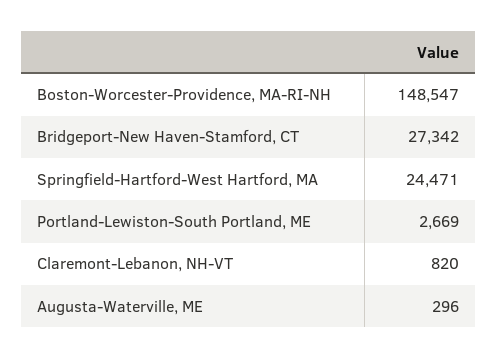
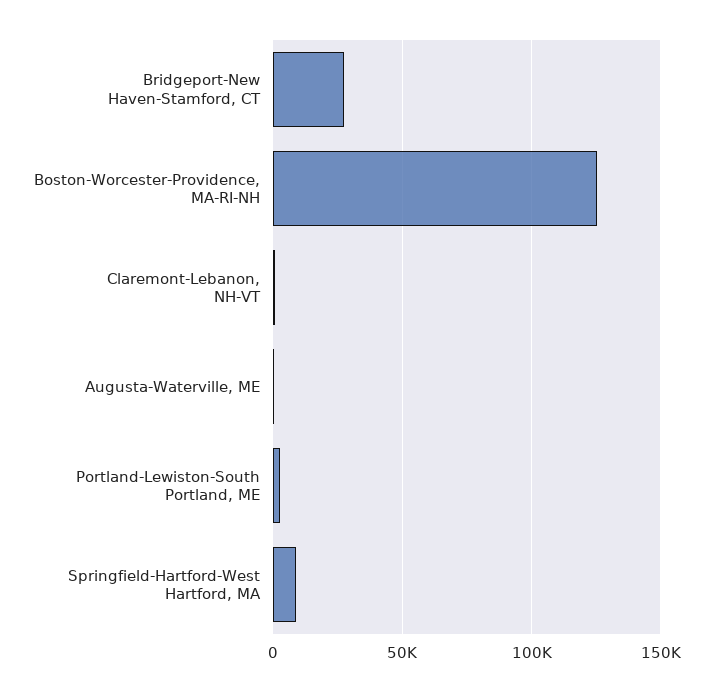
Boston-Worcester-Providence, MA-RI-NH: 148547 -> 125000
Springfield-Hartford-West Hartford, MA: 24471 -> 10000

